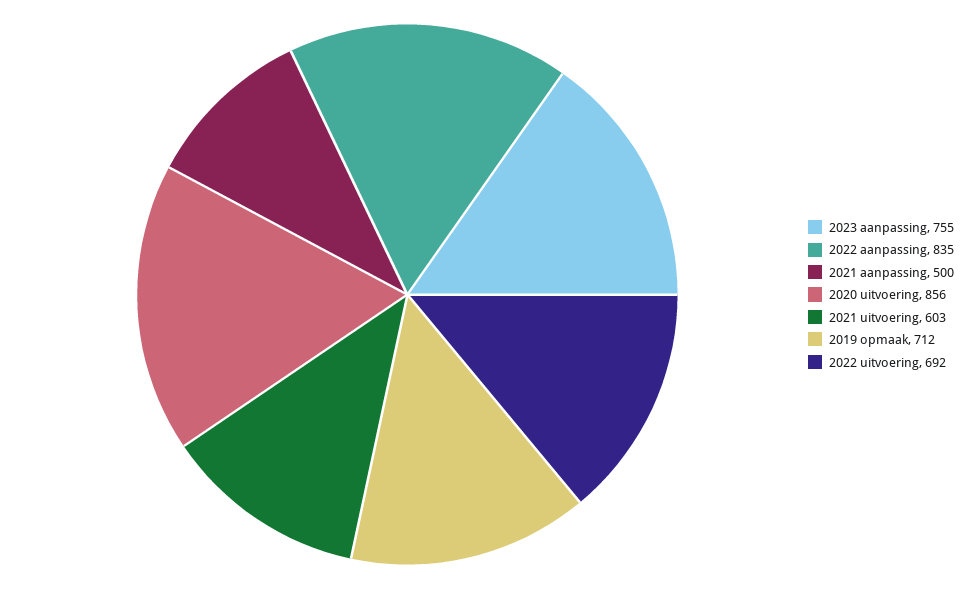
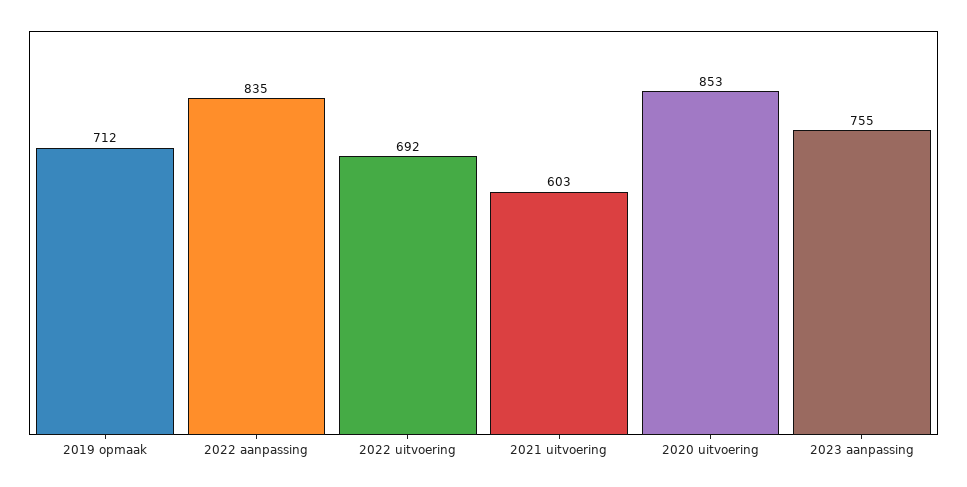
2021 aanpassing: 500 -> none
2020 uitvoering: 856 -> 853

